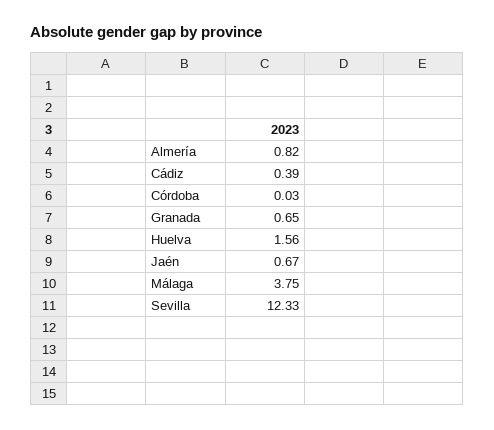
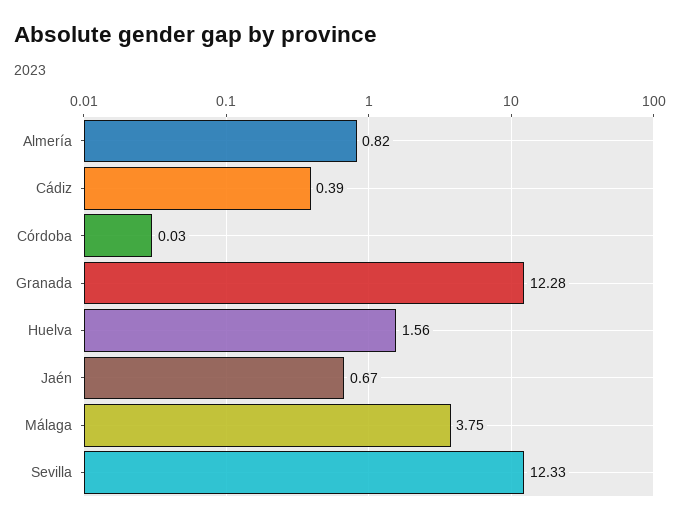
Granada: 0.65 -> 12.28

